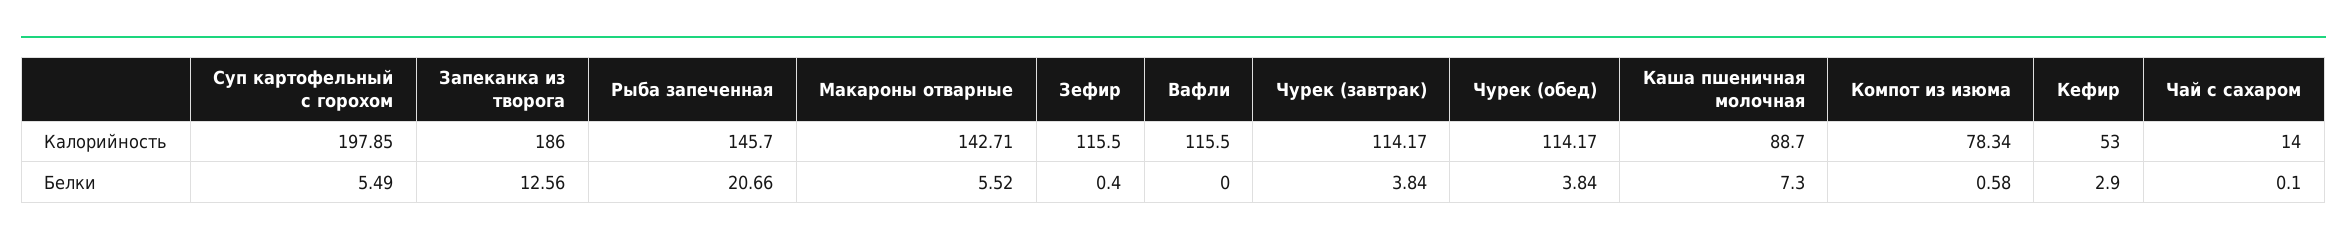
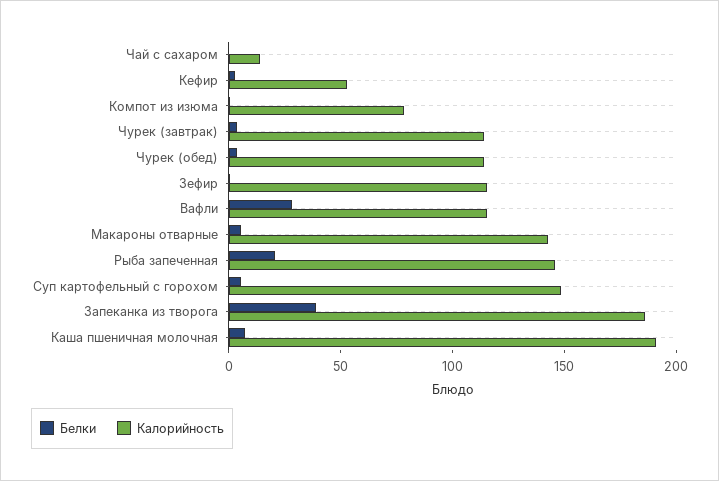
Калорийность, Суп картофельный с горохом: 197.85 -> 150
Калорийность, Каша пшеничная молочная: 88.7 -> 190
Белки, Запеканка из творога: 12.56 -> 40
Белки, Вафли: 0 -> 30

